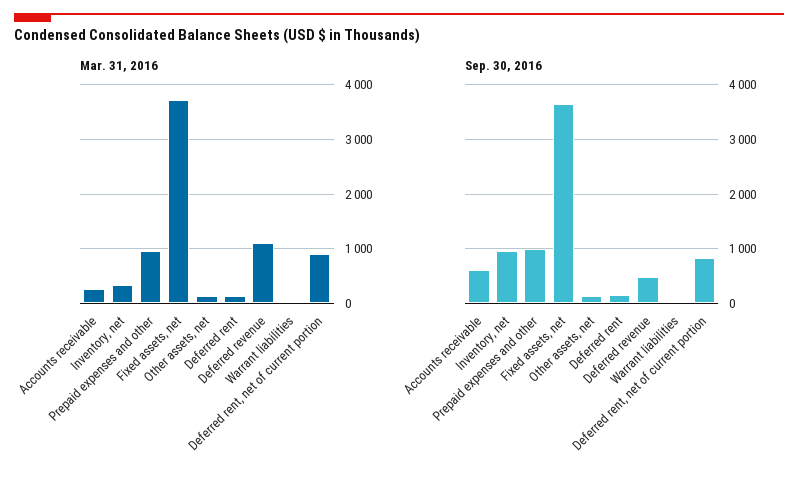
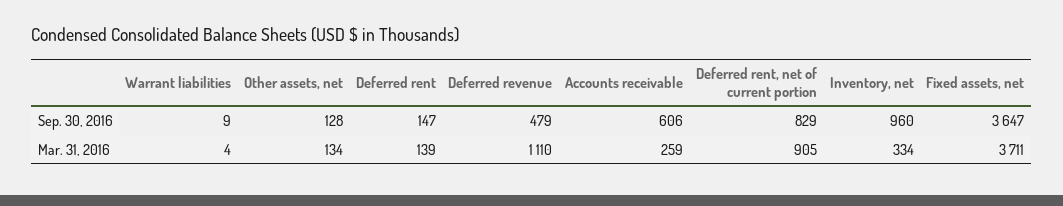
Mar. 31, 2016, Prepaid expenses and other: 1000 -> none
Sep. 30, 2016, Prepaid expenses and other: 1000 -> none

